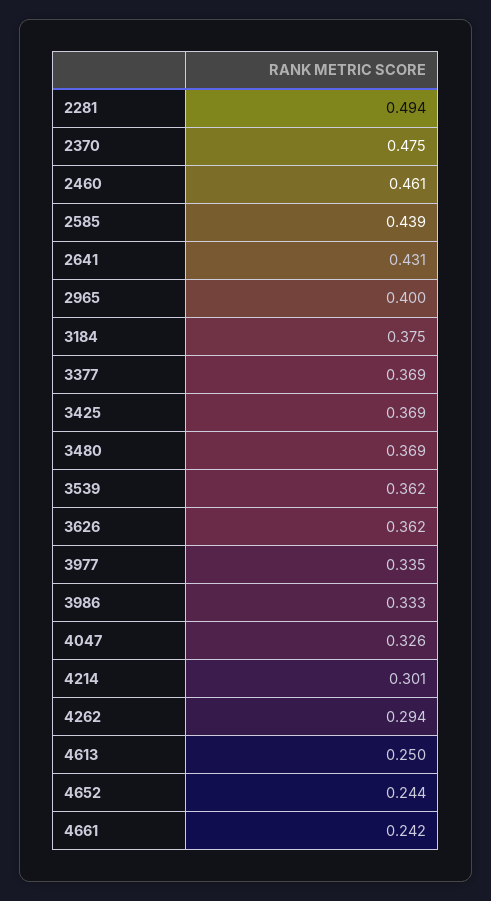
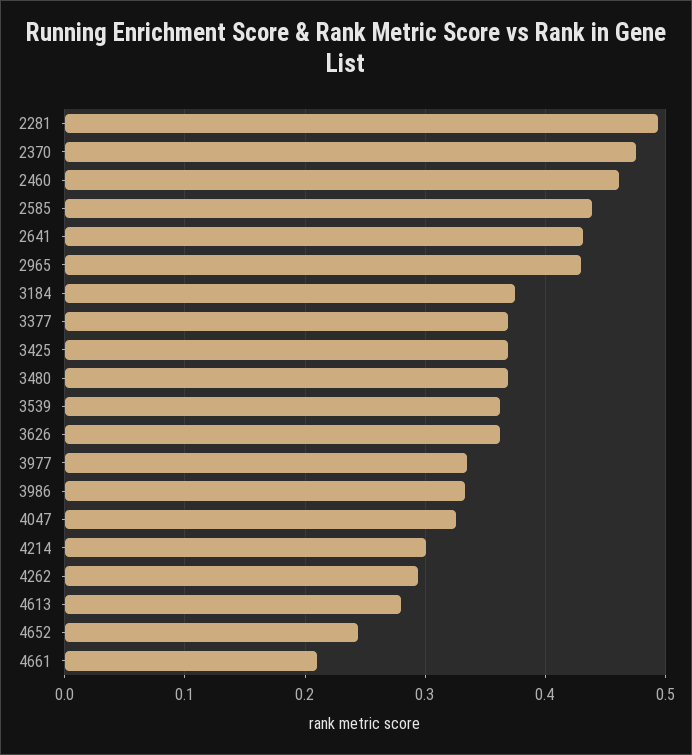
2965: 0.4 -> 0.43
4613: 0.25 -> 0.28
4661: 0.242 -> 0.21

